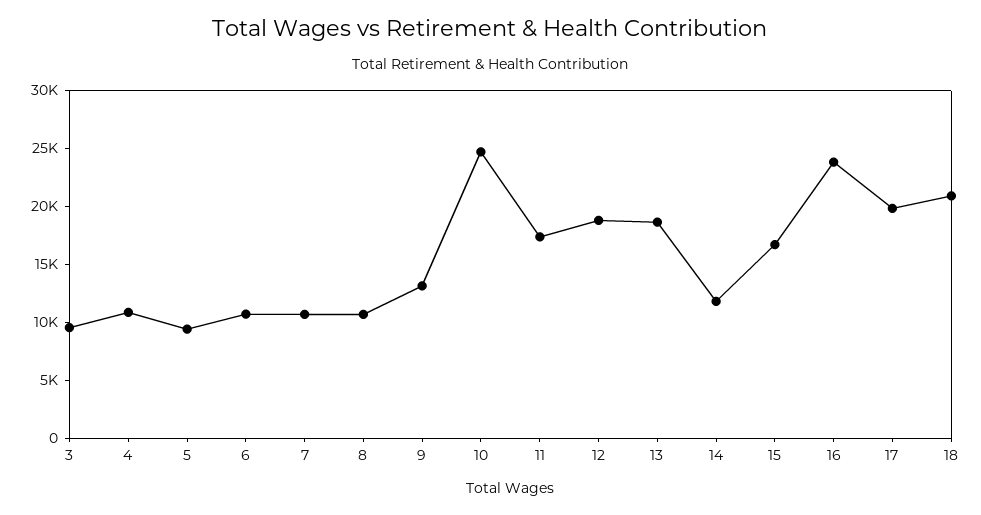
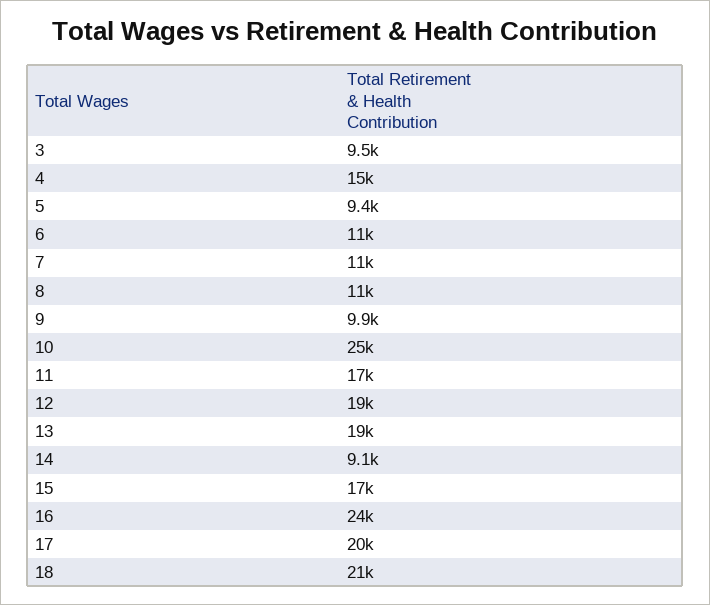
4: 11000 -> 15000
9: 13000 -> 9900
14: 12000 -> 9100

